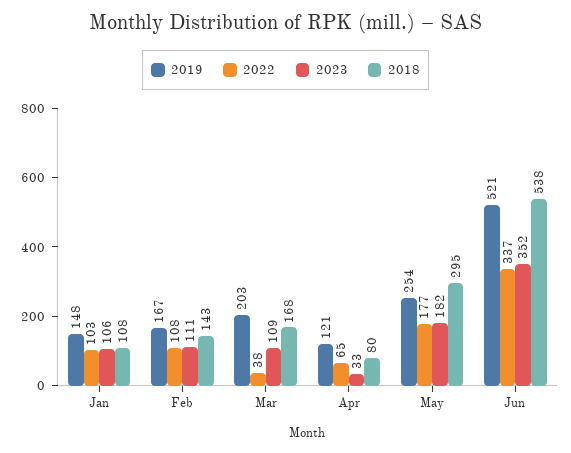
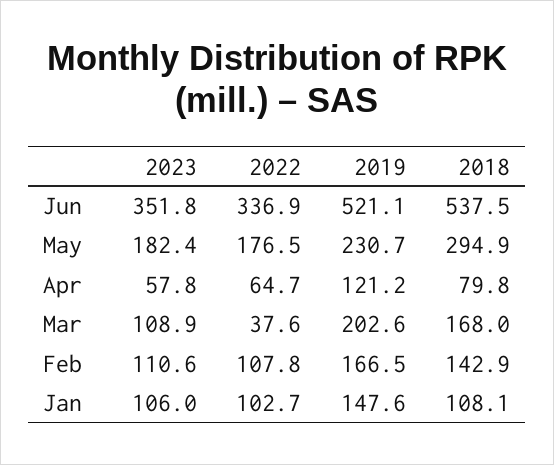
2023, Apr: 33 -> 57.8
2019, May: 254 -> 230.7

